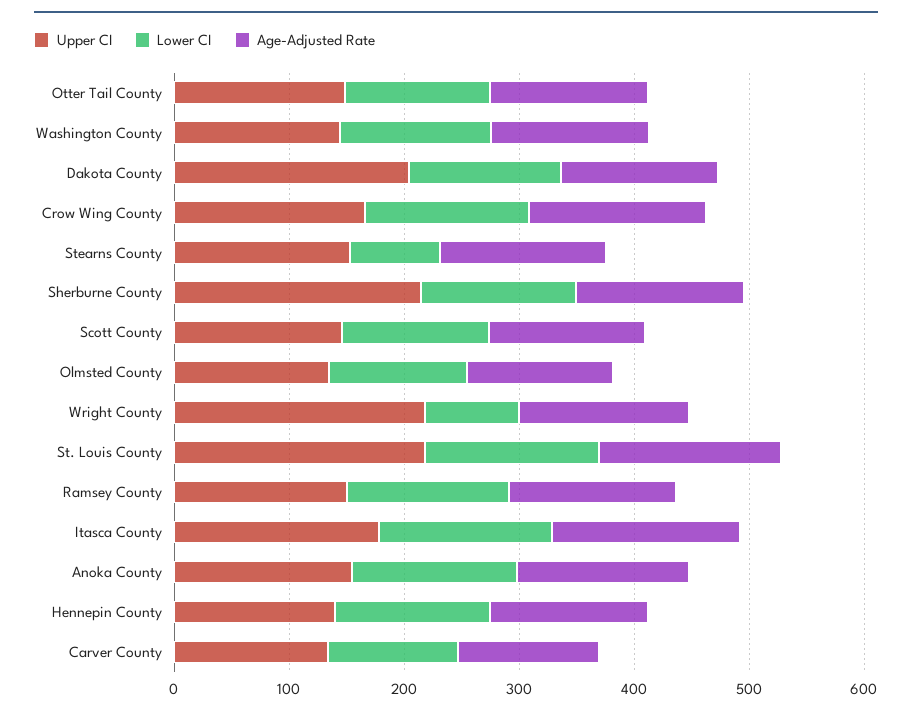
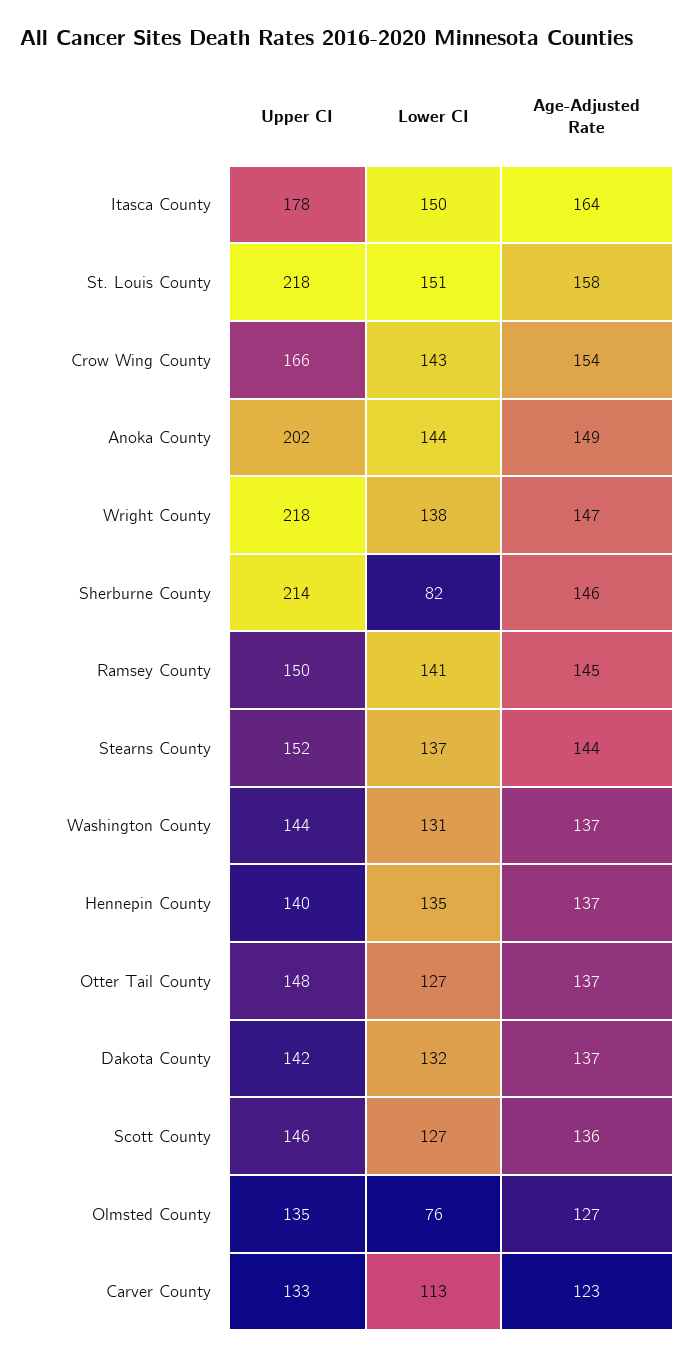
Upper CI, Dakota County: 200 -> 142
Lower CI, Stearns County: 80 -> 137
Lower CI, Sherburne County: 140 -> 82
Lower CI, Olmsted County: 120 -> 76
Lower CI, Wright County: 80 -> 138
Upper CI, Anoka County: 160 -> 202

